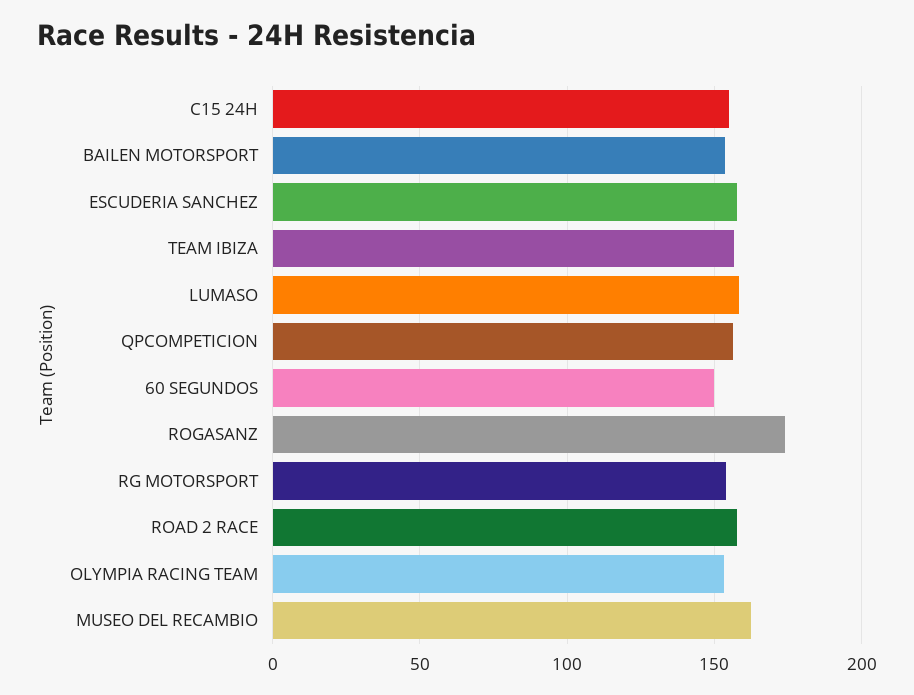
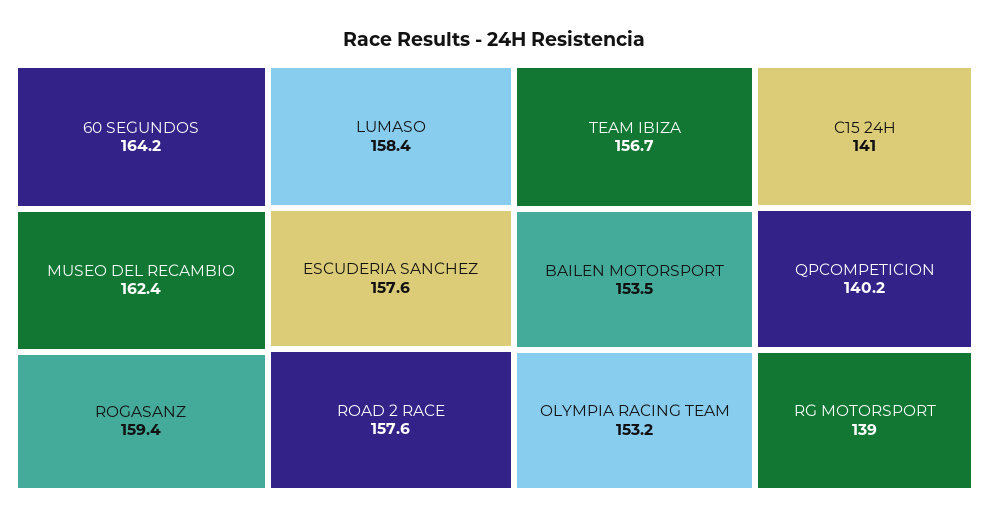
C15 24H: 155 -> 141
QPCOMPETICION: 155 -> 140.2
60 SEGUNDOS: 150 -> 164.2
ROGASANZ: 175 -> 159.4
RG MOTORSPORT: 155 -> 139

